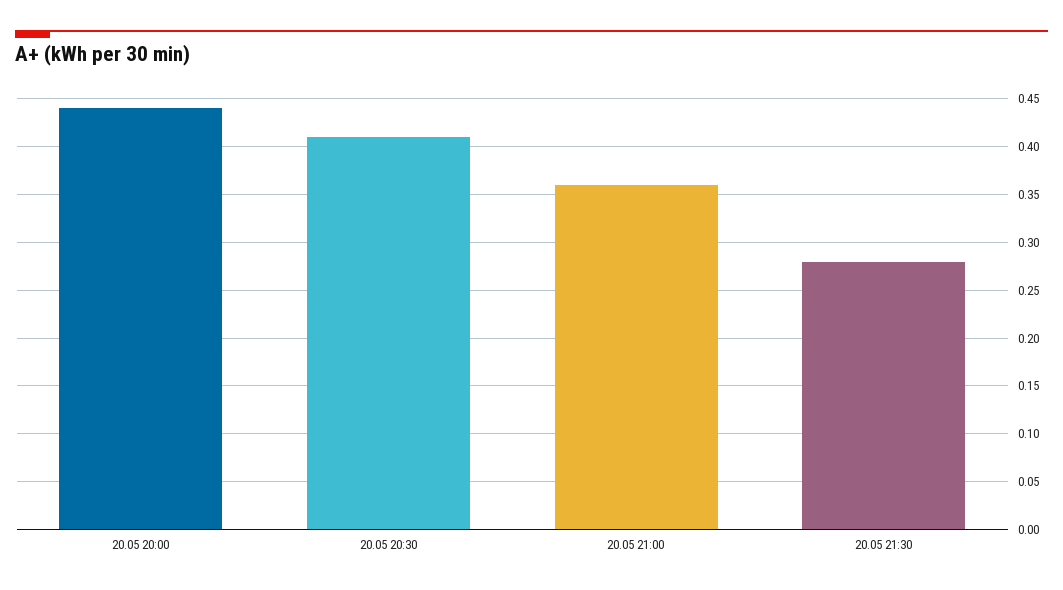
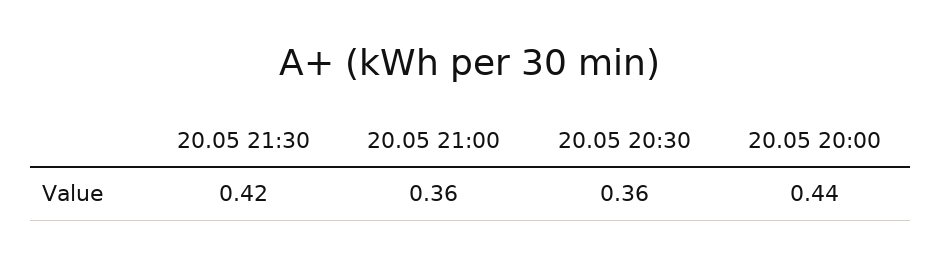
20.05 20:30: 0.41 -> 0.36
20.05 21:30: 0.28 -> 0.42

